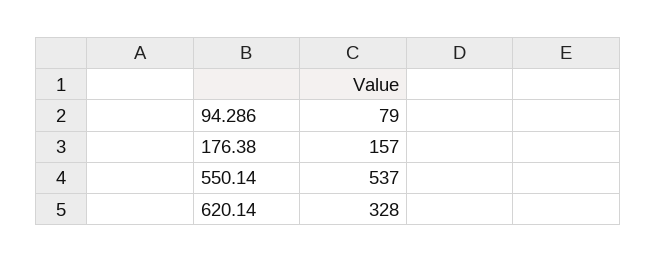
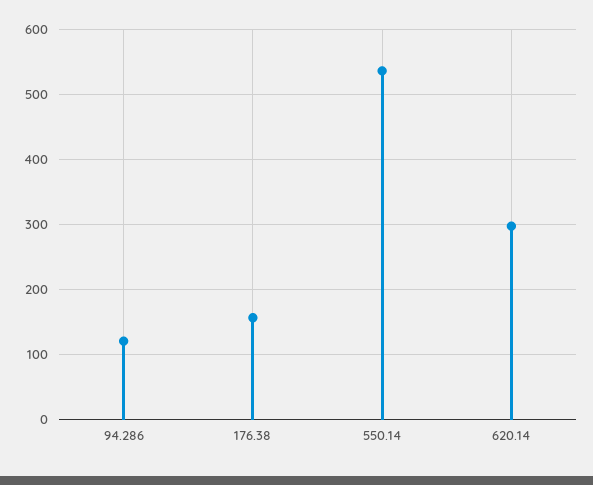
94.286: 79 -> 120
620.14: 328 -> 300

